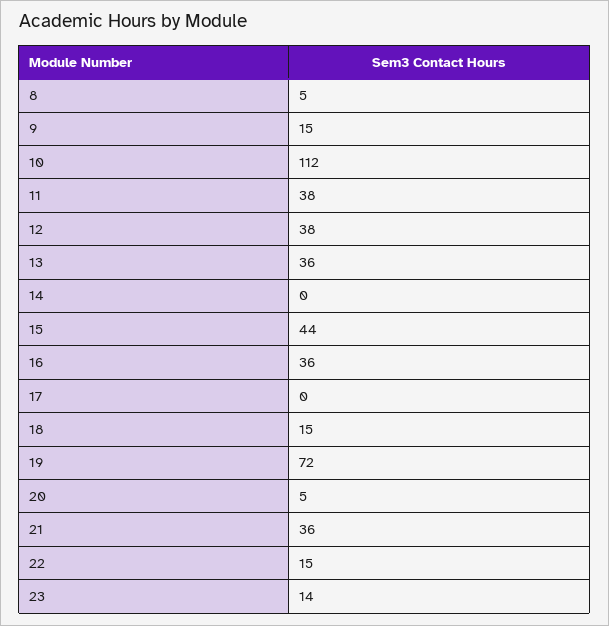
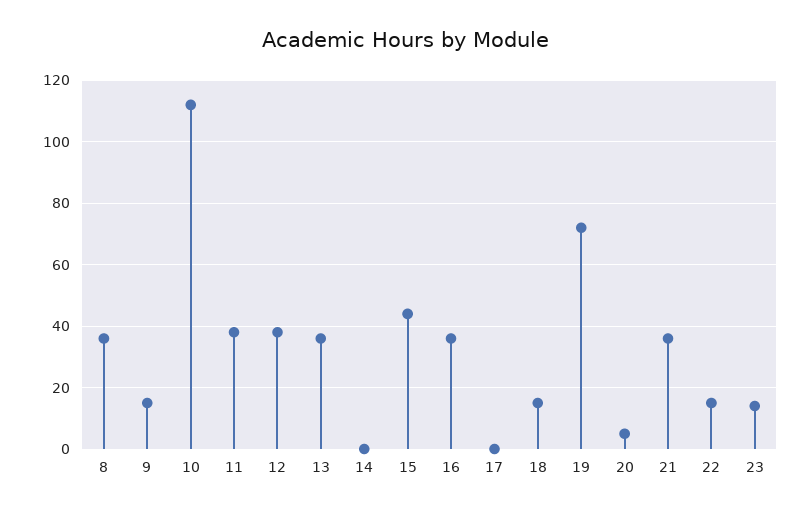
8: 5 -> 35

